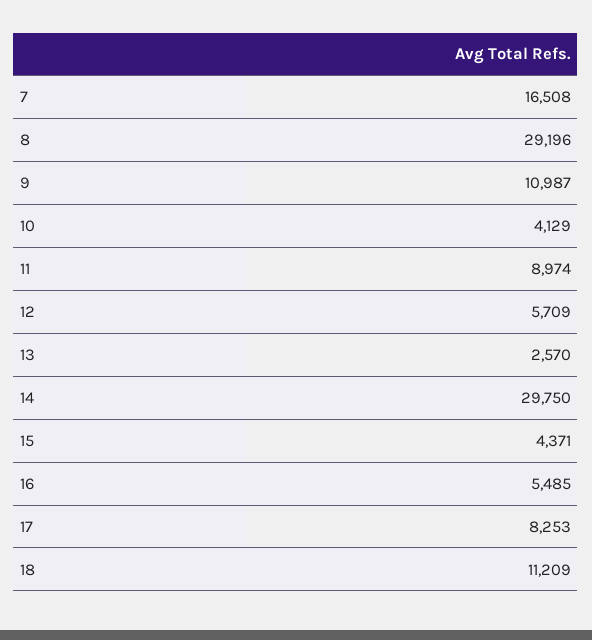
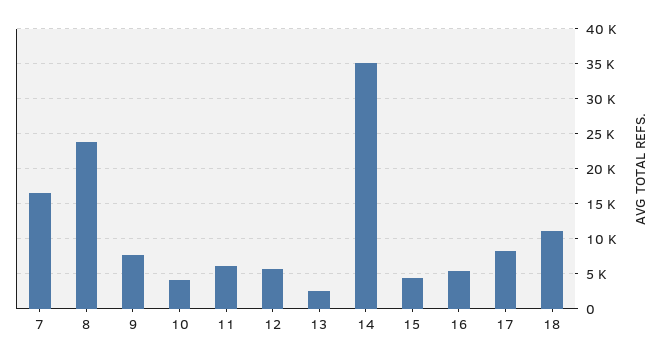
8: 29196 -> 24000
9: 10987 -> 8000
11: 8974 -> 6000
14: 29750 -> 35000

